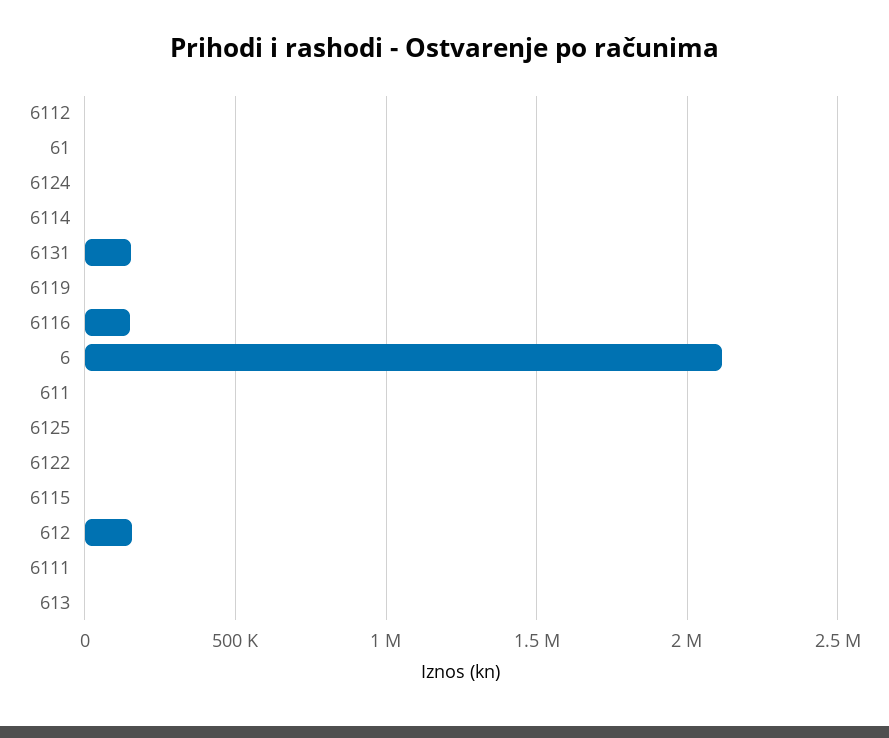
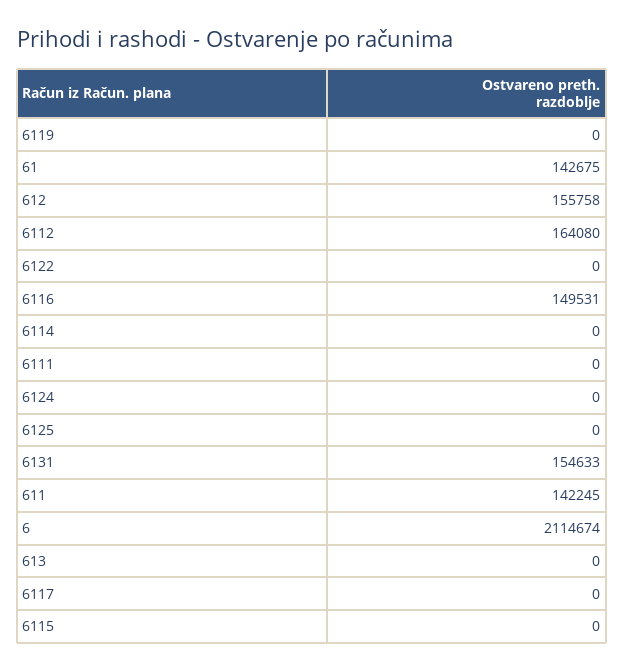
6112: 0 -> 164080
61: 0 -> 142675
611: 0 -> 142245
6117: none -> 0

